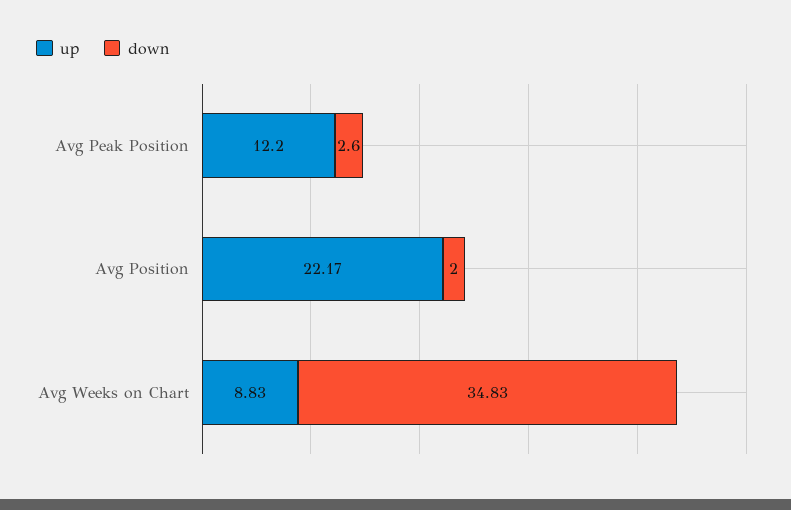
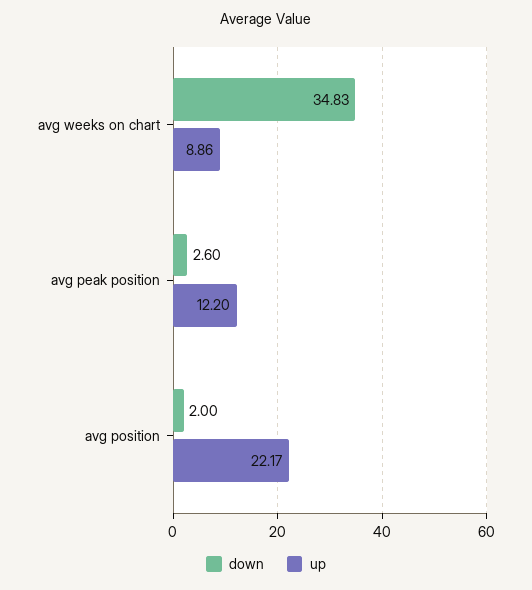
up, Avg Weeks on Chart: 8.83 -> 8.86

